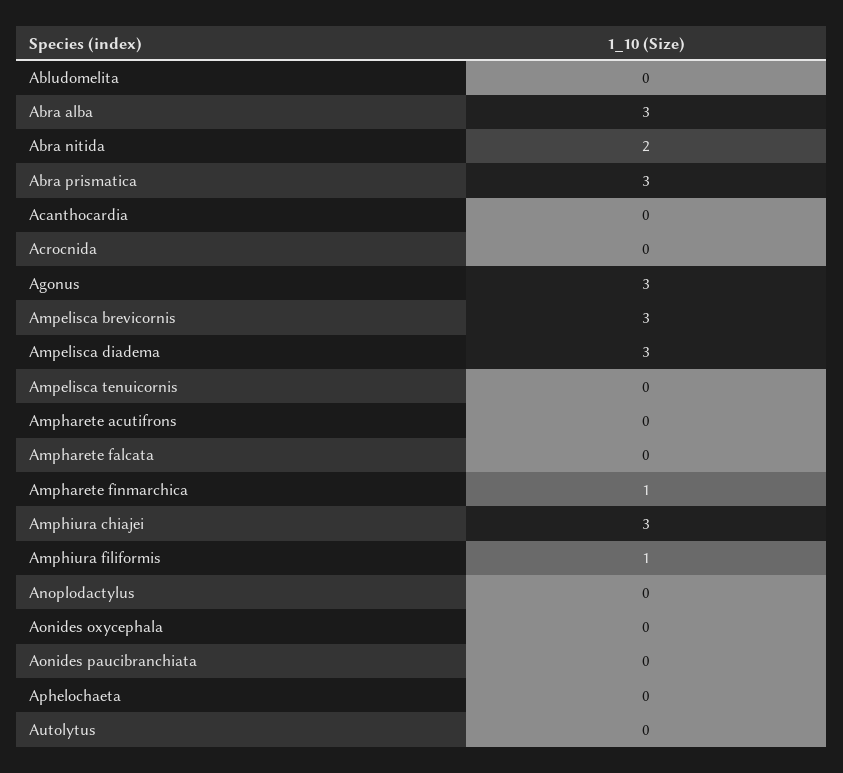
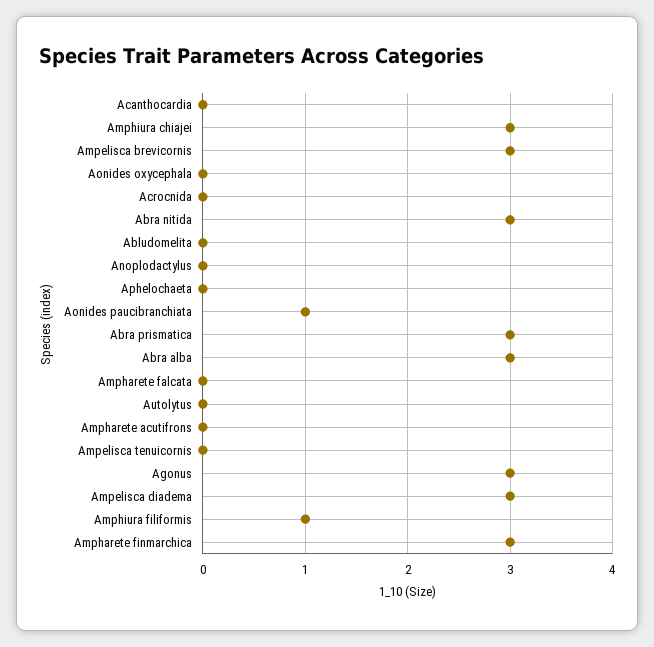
Abra nitida: 2 -> 3
Ampharete finmarchica: 1 -> 3
Aonides paucibranchiata: 0 -> 1

